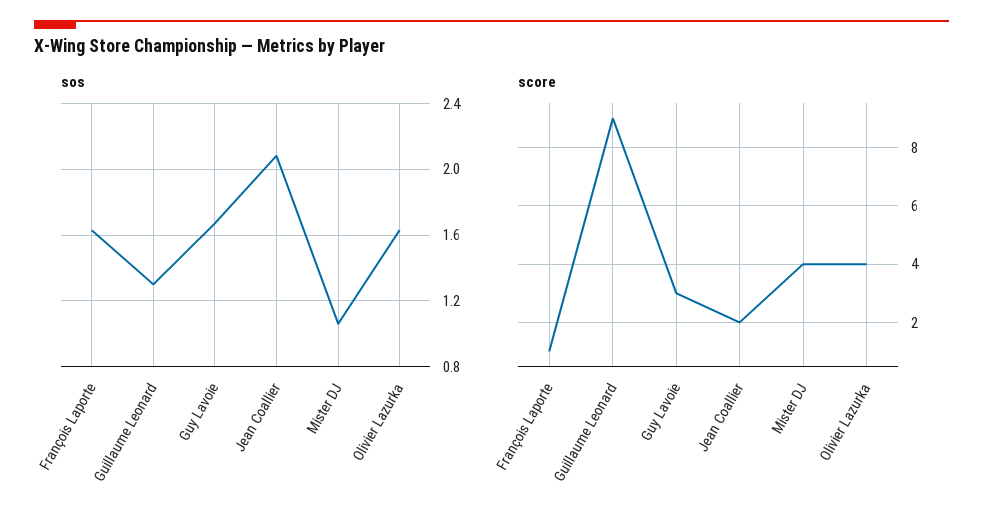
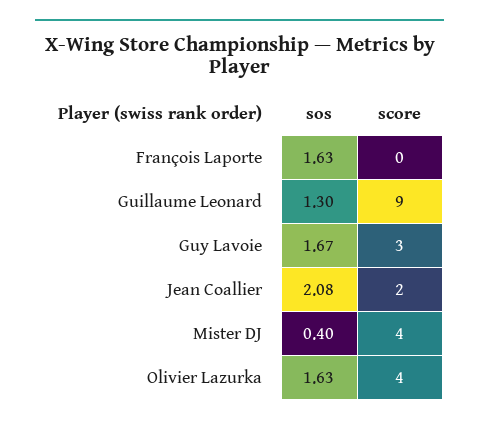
sos, Mister DJ: 1.05 -> 0.4
score, François Laporte: 1 -> 0

